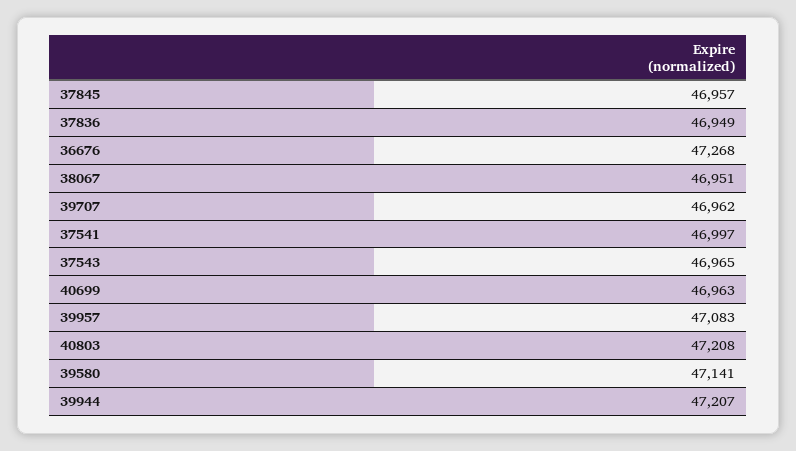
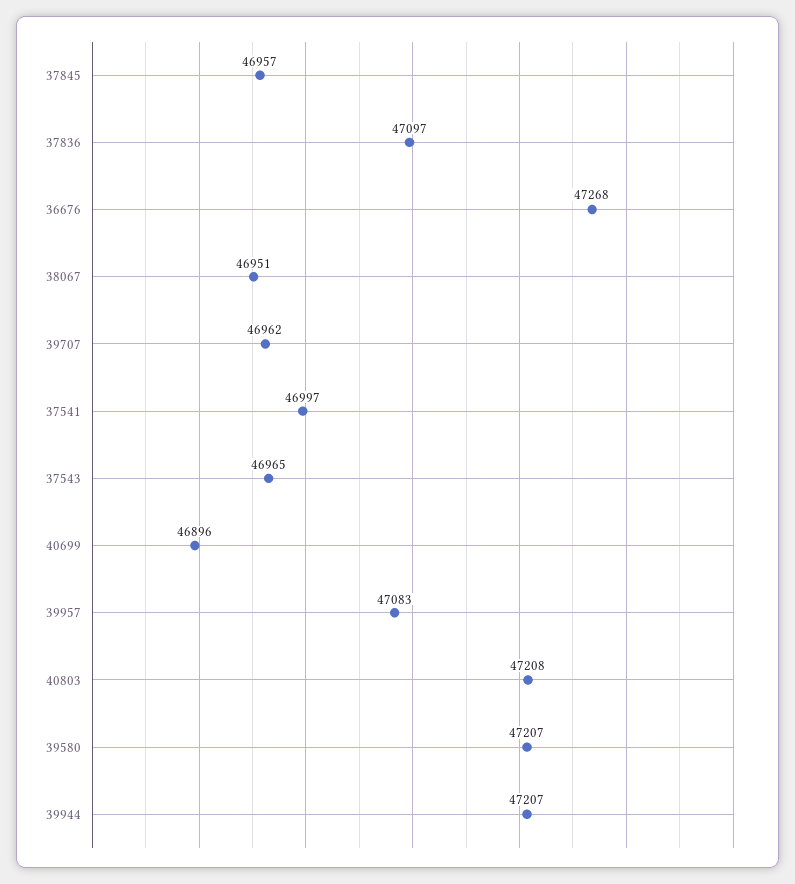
37836: 46949 -> 47097
40699: 46963 -> 46896
39580: 47141 -> 47207

